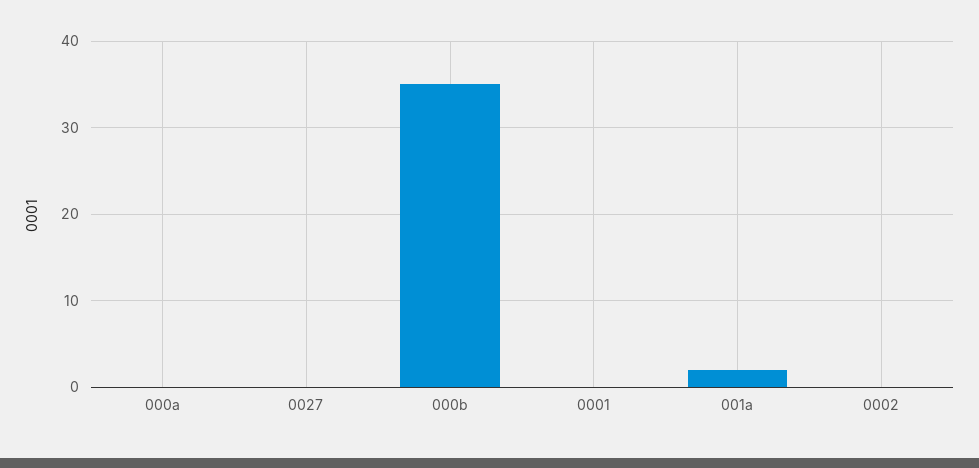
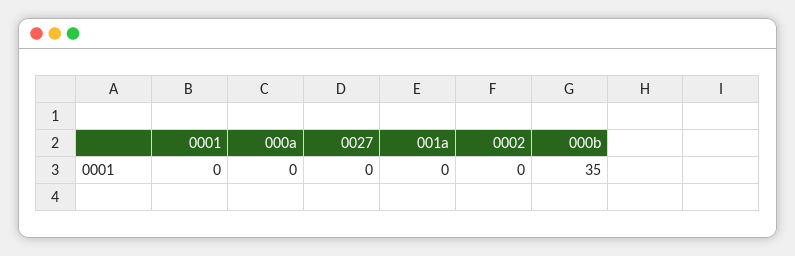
001a: 2 -> 0

